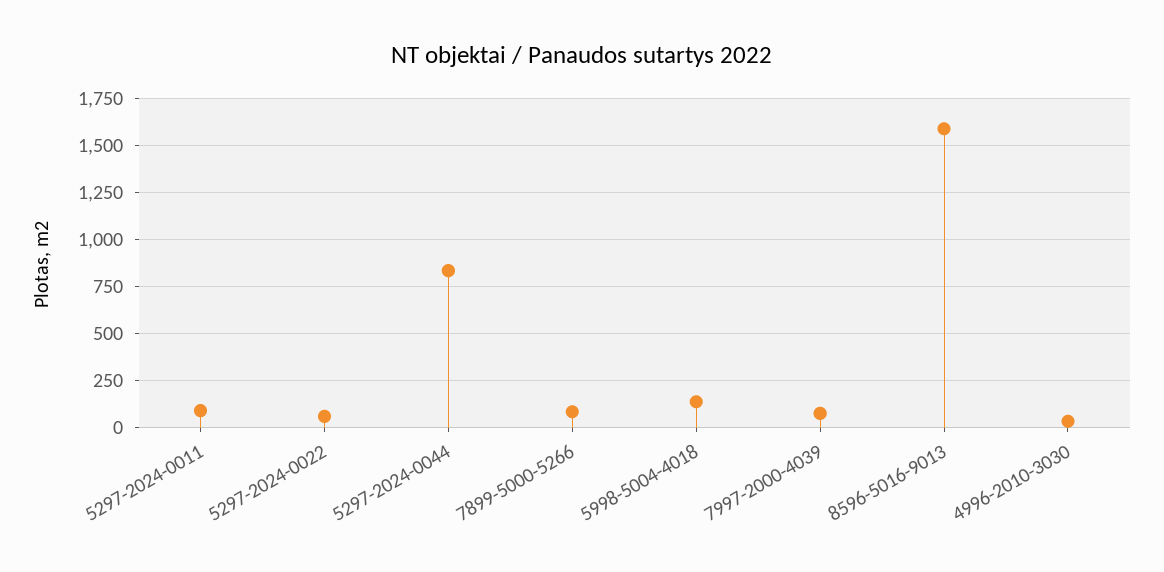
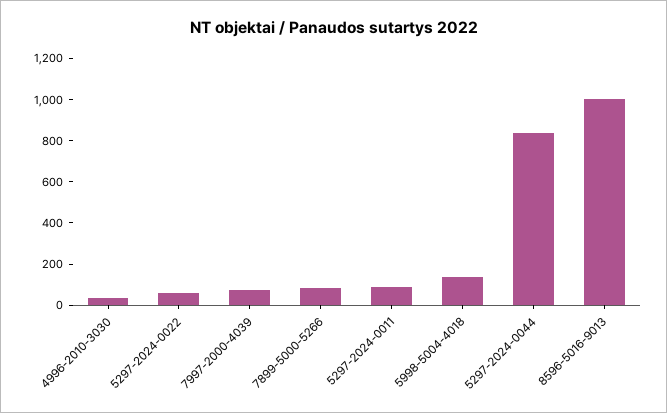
8596-5016-9013: 1600 -> 1000

